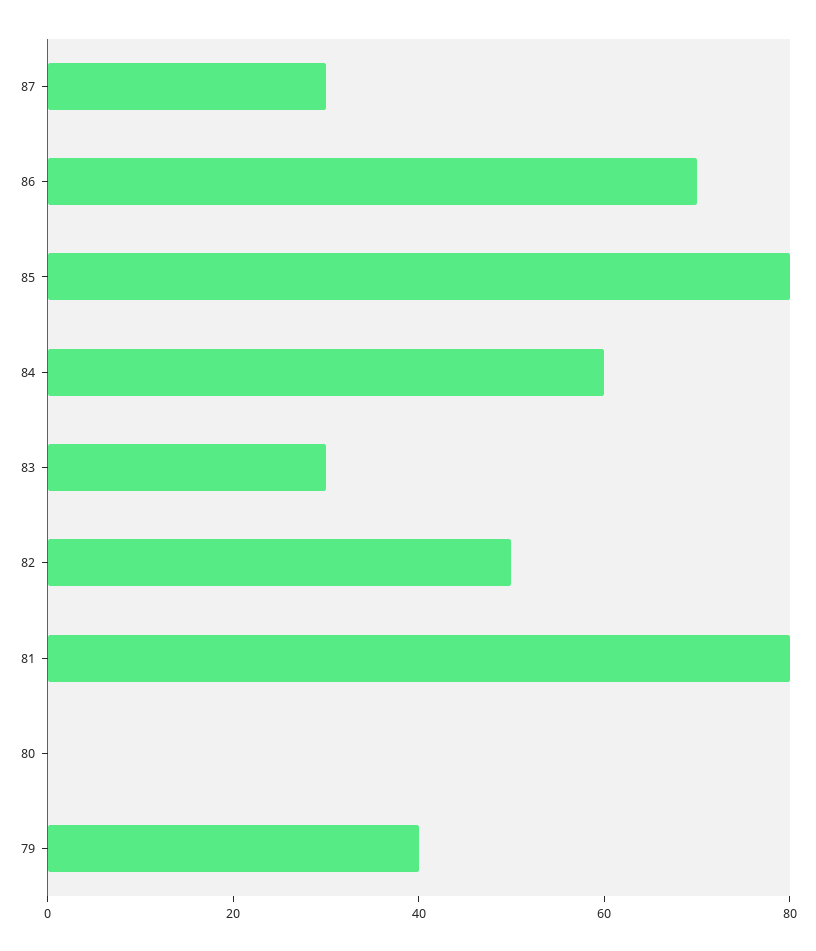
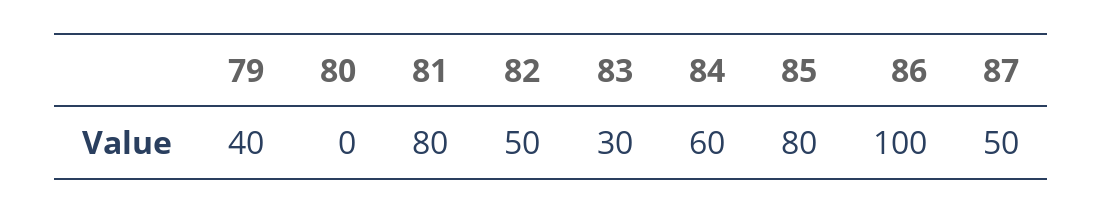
87: 30 -> 50
86: 70 -> 100

